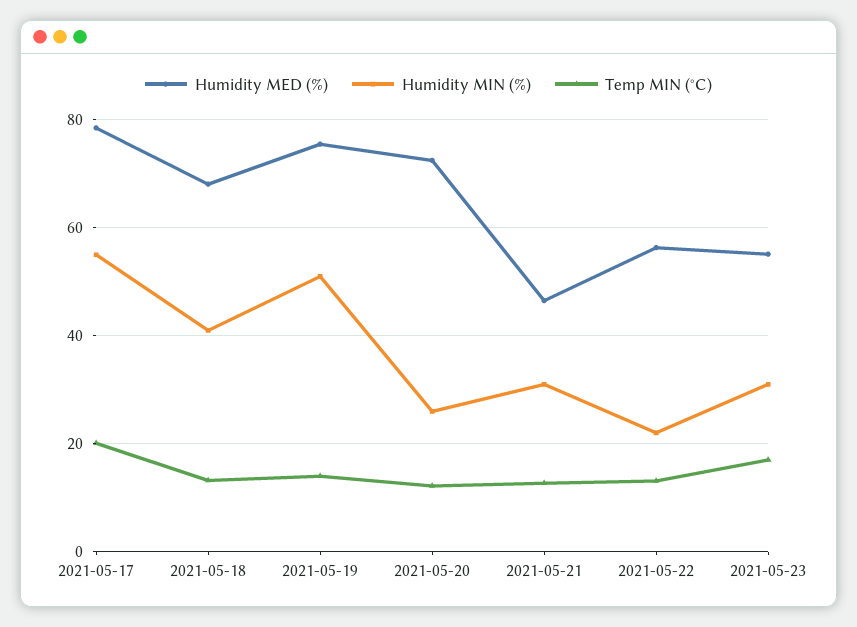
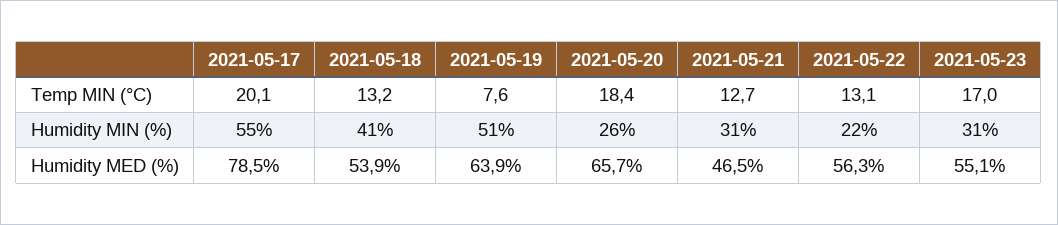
Humidity MED (%), 2021-05-18: 68 -> 53.9
Humidity MED (%), 2021-05-19: 76 -> 63.9
Temp MIN (°C), 2021-05-19: 14 -> 7.6
Humidity MED (%), 2021-05-20: 72 -> 65.7
Temp MIN (°C), 2021-05-20: 12 -> 18.4

